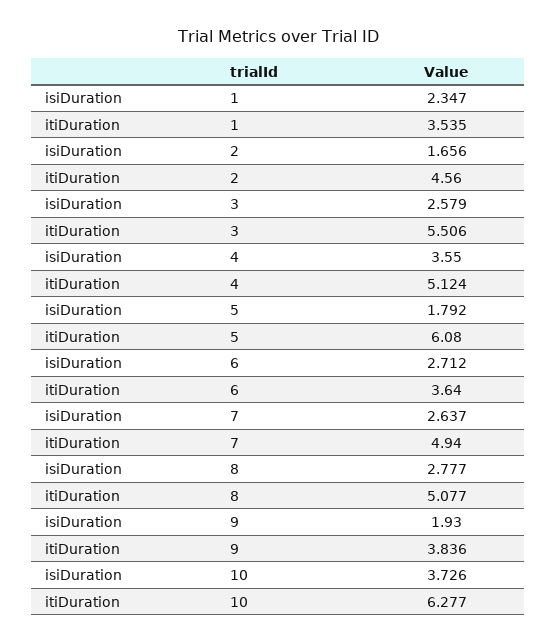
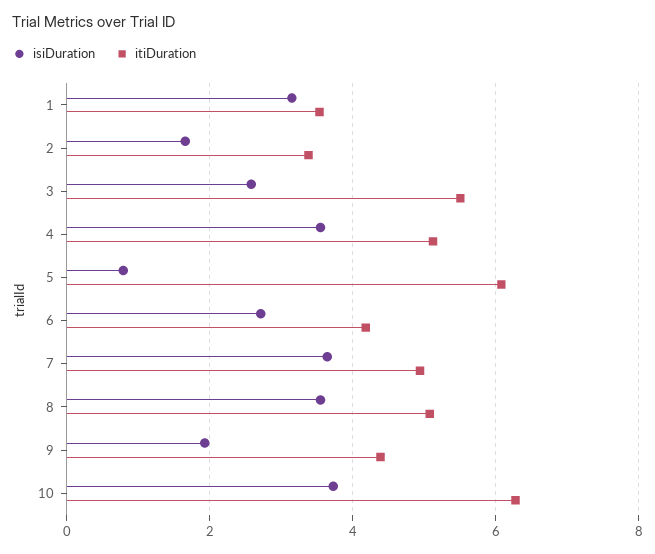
isiDuration, 1: 2.347 -> 3.2
itiDuration, 2: 4.56 -> 3.4
isiDuration, 5: 1.792 -> 0.8
itiDuration, 6: 3.64 -> 4.2
isiDuration, 7: 2.637 -> 3.6
isiDuration, 8: 2.777 -> 3.6
itiDuration, 9: 3.836 -> 4.4

